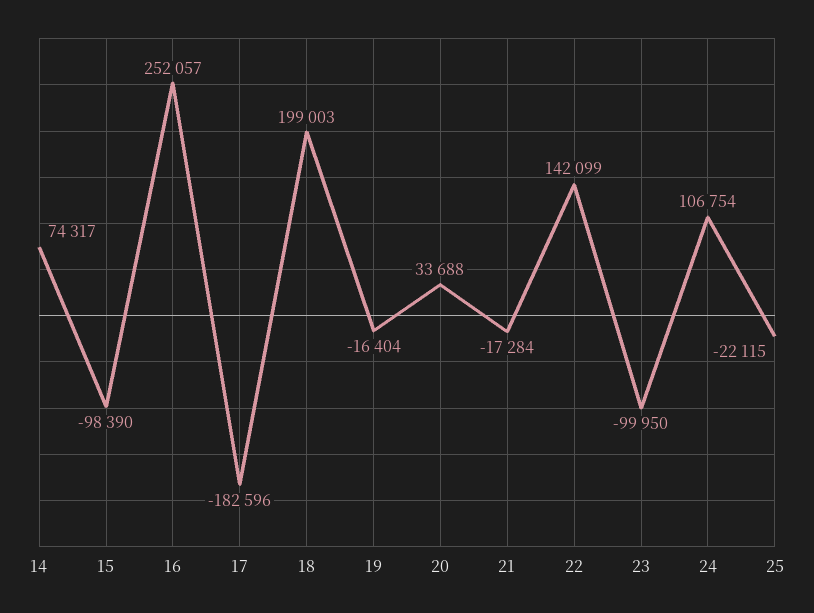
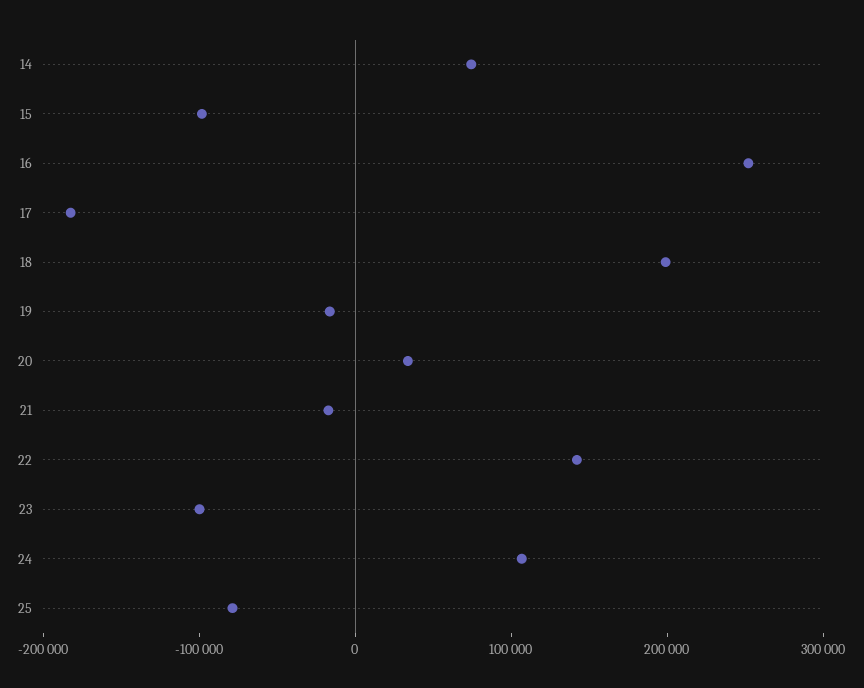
25: -22115 -> -80000

